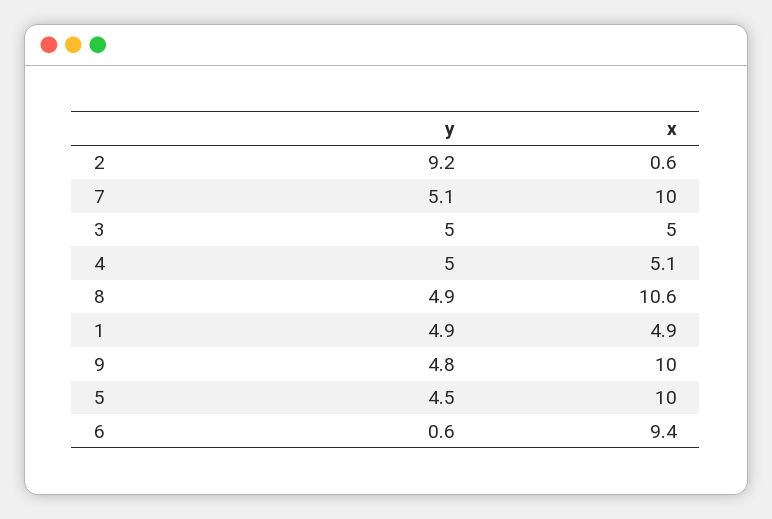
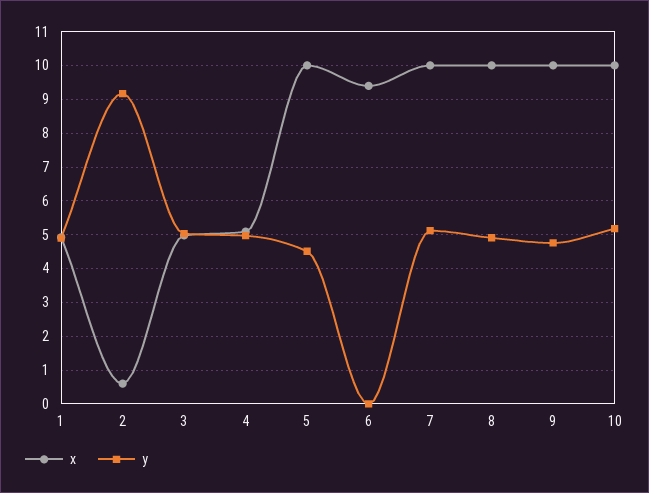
x, 8: 10.6 -> 10
y, 6: 0.6 -> 0
x, 10: none -> 10
y, 10: none -> 5.2

